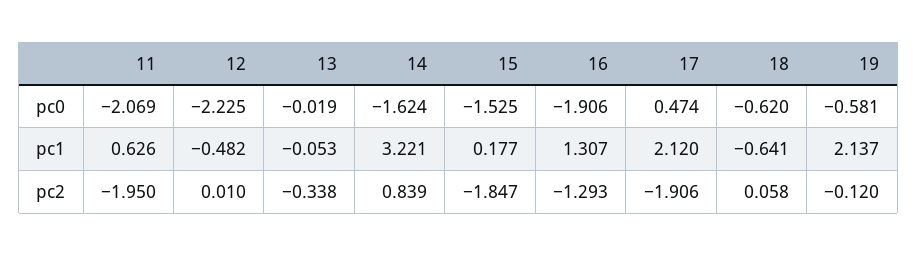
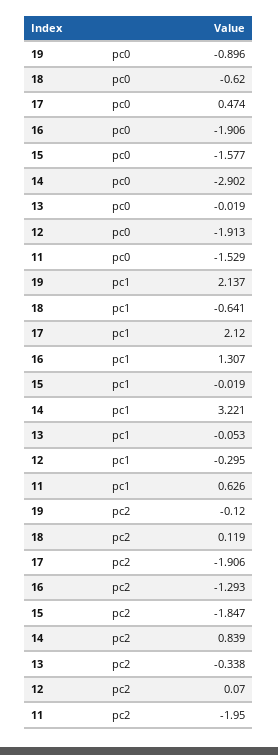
11, pc0: -2.069 -> -1.529
12, pc0: -2.225 -> -1.913
14, pc0: -1.624 -> -2.902
15, pc0: -1.525 -> -1.577
19, pc0: -0.581 -> -0.896
12, pc1: -0.482 -> -0.295
15, pc1: 0.177 -> -0.019
12, pc2: 0.01 -> 0.07
18, pc2: 0.058 -> 0.119

